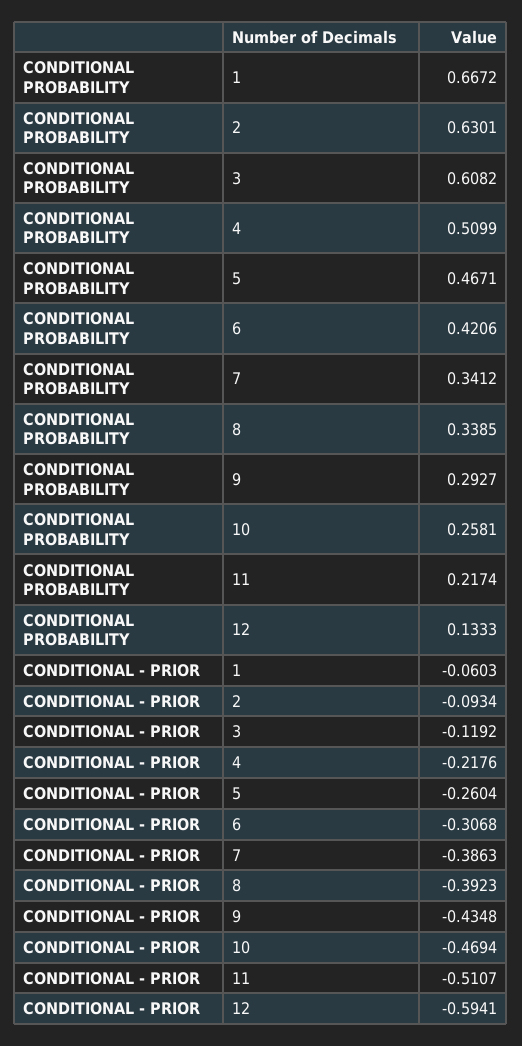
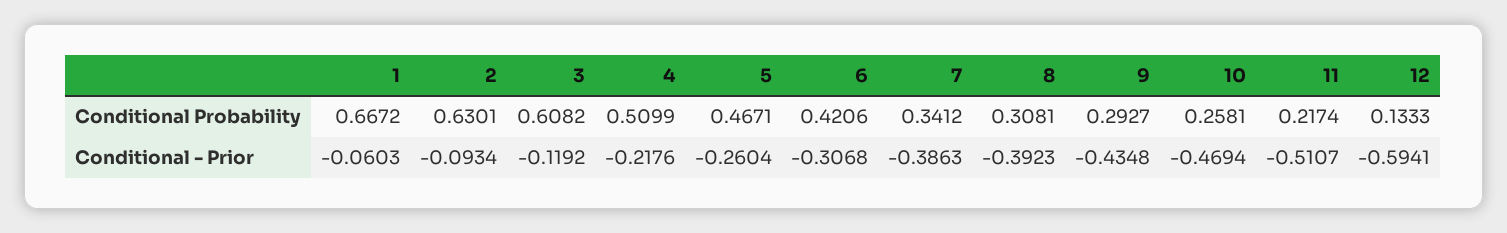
CONDITIONAL PROBABILITY, 8: 0.3385 -> 0.3081

